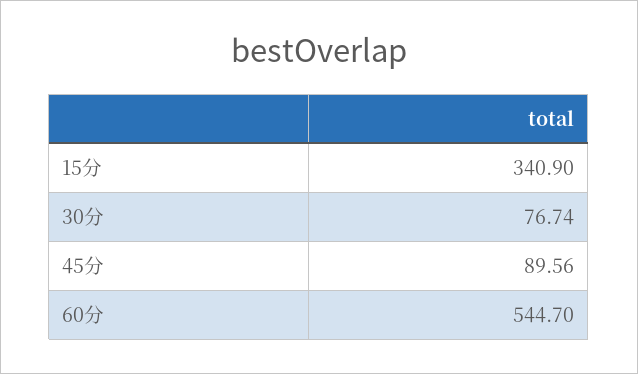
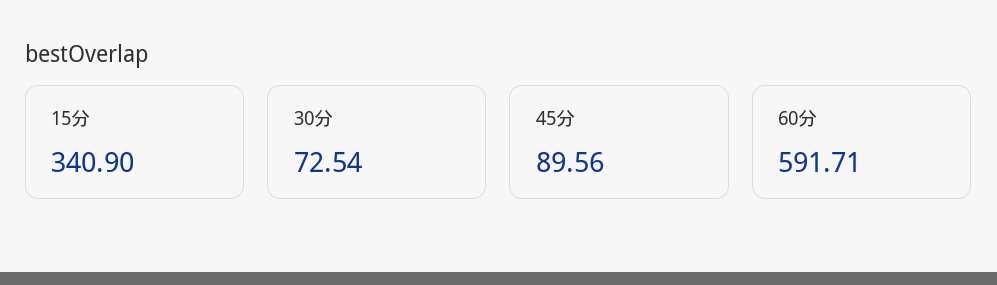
30分: 76.74 -> 72.54
60分: 544.7 -> 591.71

